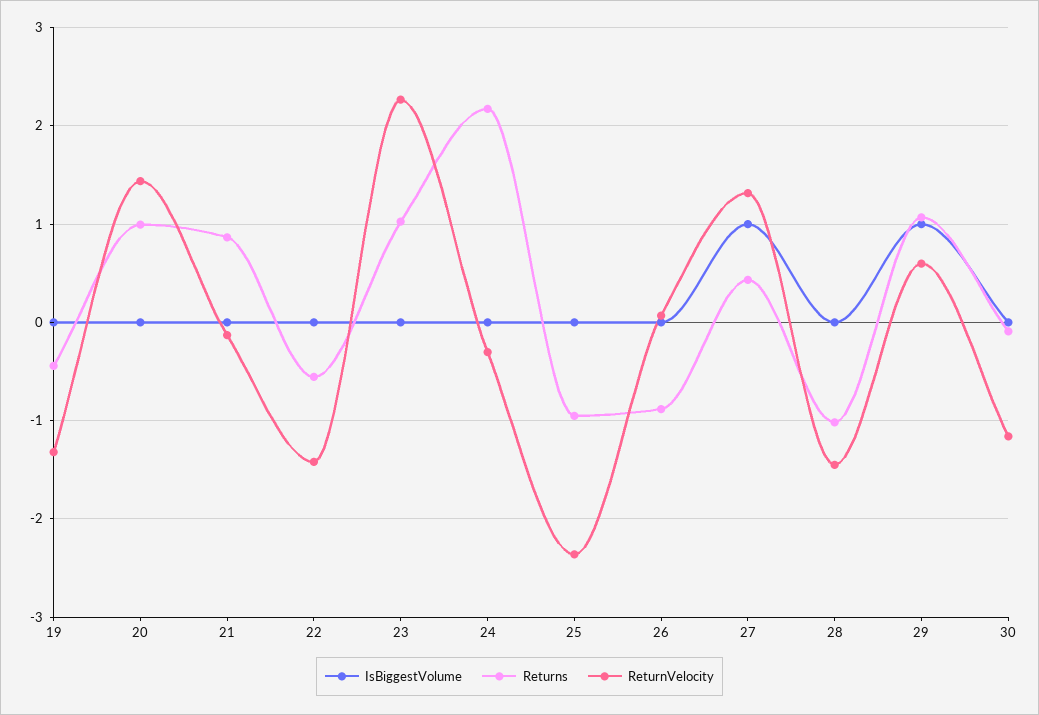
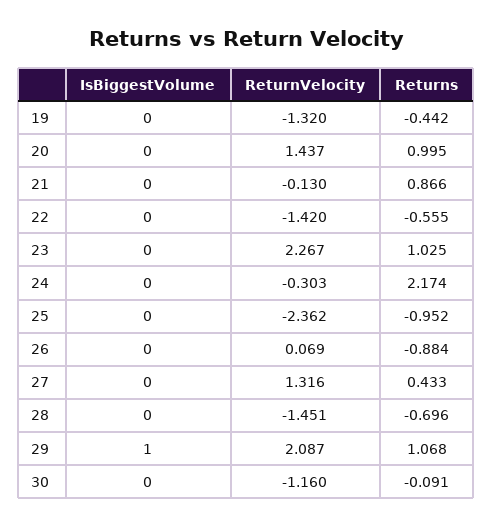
IsBiggestVolume, 27: 1 -> 0
Returns, 28: -1 -> -0.696
ReturnVelocity, 29: 0.6 -> 2.087

